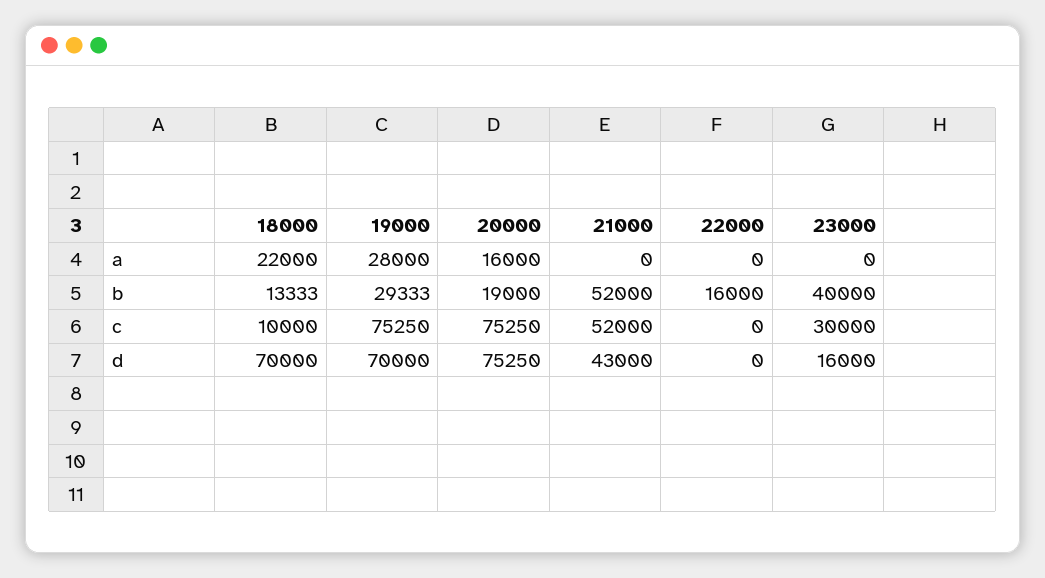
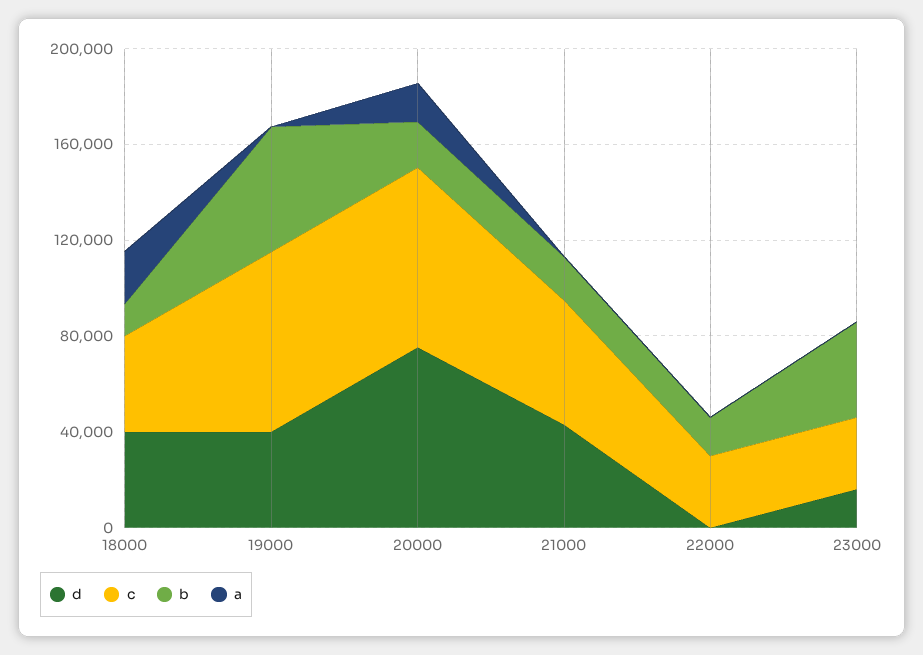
a, 19000: 28000 -> 0
b, 19000: 29333 -> 50000
b, 21000: 52000 -> 20000
c, 18000: 10000 -> 40000
c, 22000: 0 -> 30000
d, 18000: 70000 -> 40000
d, 19000: 70000 -> 40000

